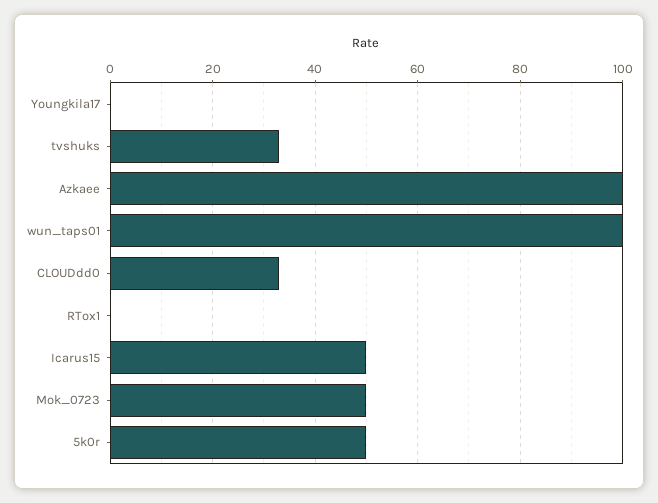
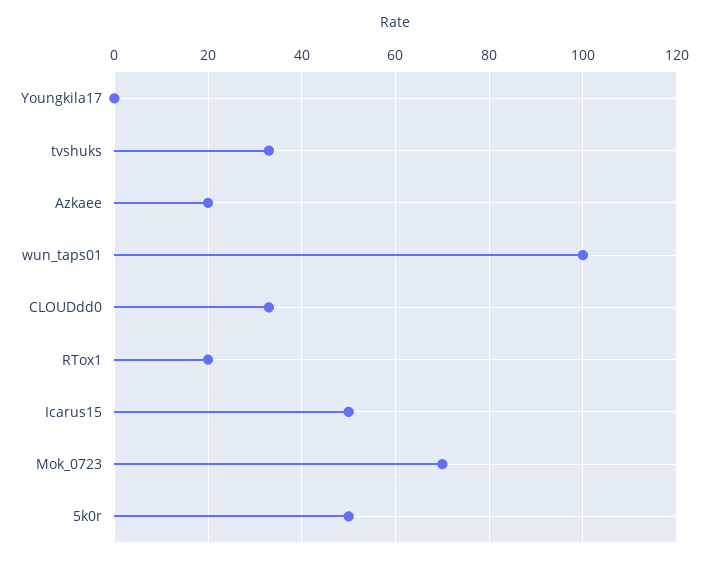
Azkaee: 100 -> 20
RTox1: 0 -> 20
Mok_0723: 50 -> 70

